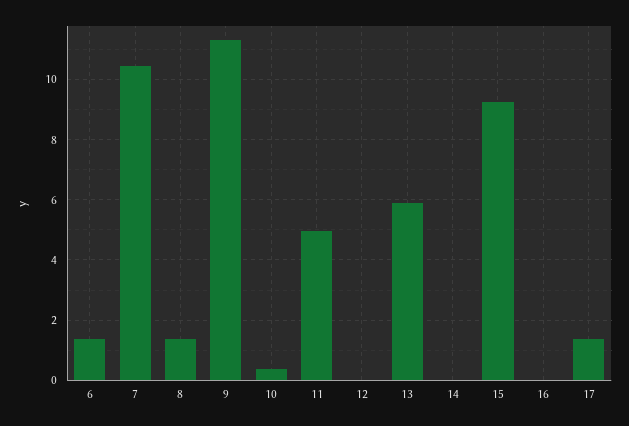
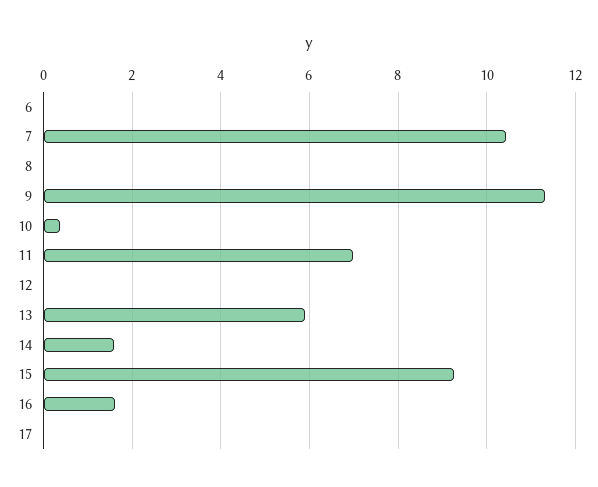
6: 1.4 -> 0
8: 1.4 -> 0
11: 5 -> 7
14: 0 -> 1.6
16: 0 -> 1.6
17: 1.4 -> 0

